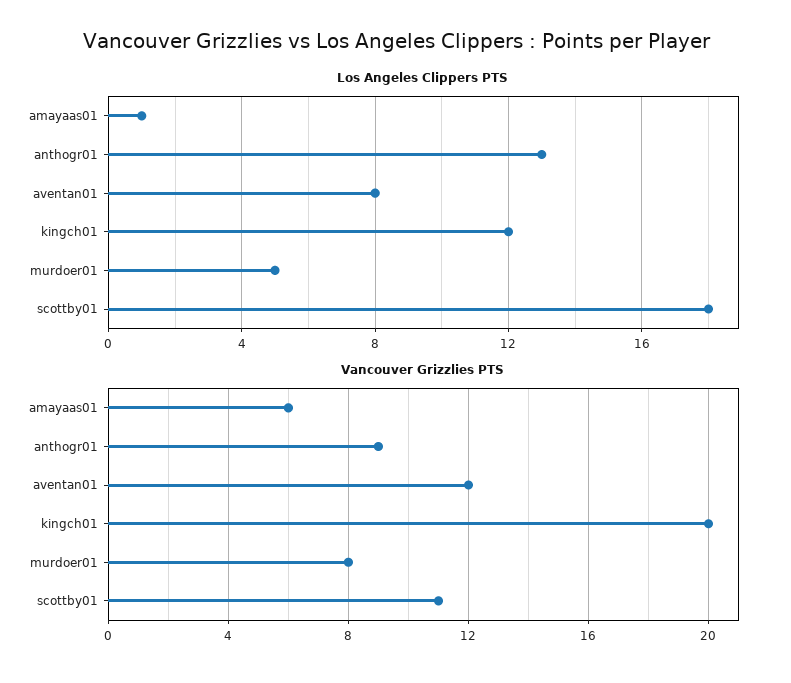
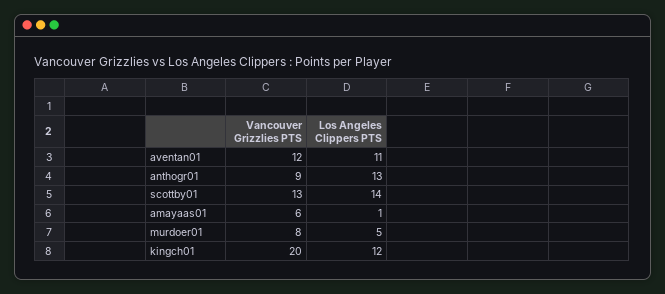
Los Angeles Clippers PTS, aventan01: 8 -> 11
Los Angeles Clippers PTS, scottby01: 18 -> 14
Vancouver Grizzlies PTS, scottby01: 11 -> 13

